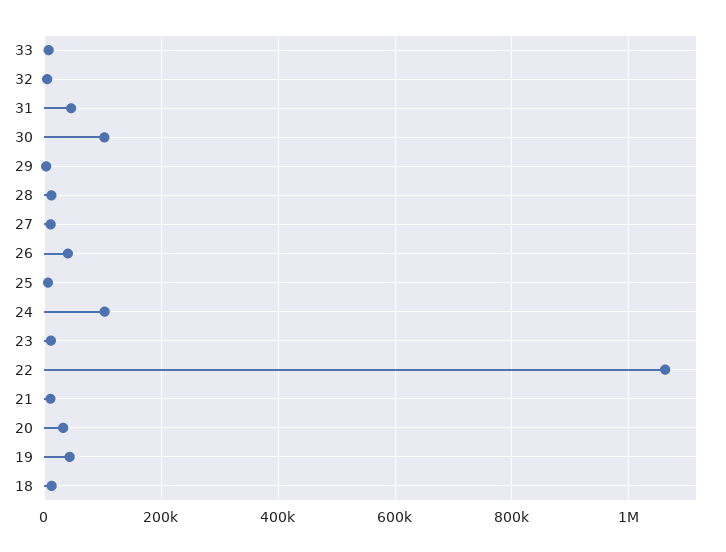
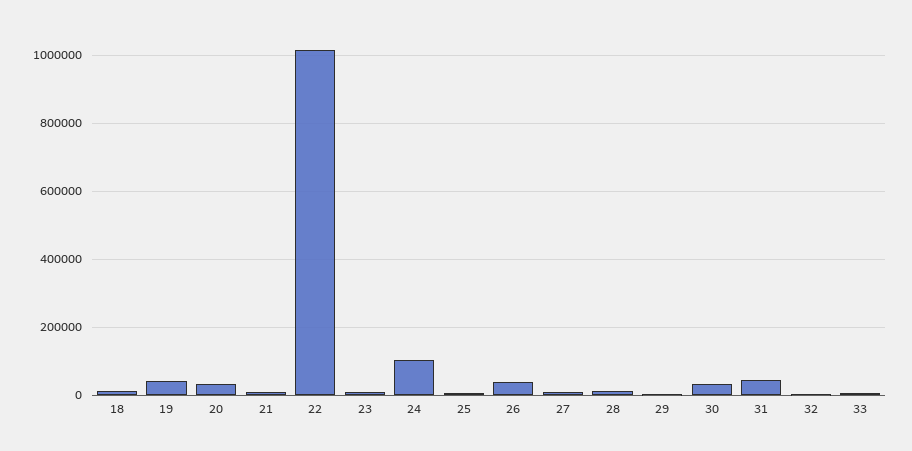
30: 100000 -> 40000
22: 1060000 -> 1020000

